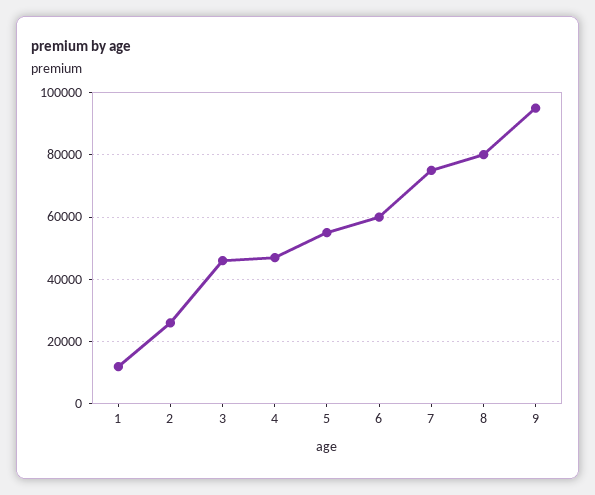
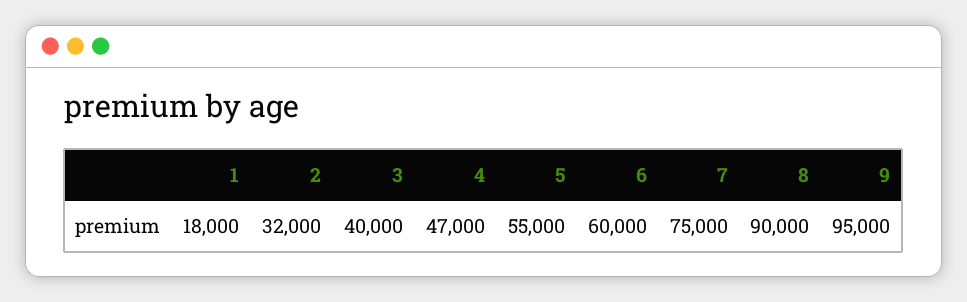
1: 12000 -> 18000
2: 26000 -> 32000
3: 46000 -> 40000
8: 80000 -> 90000

